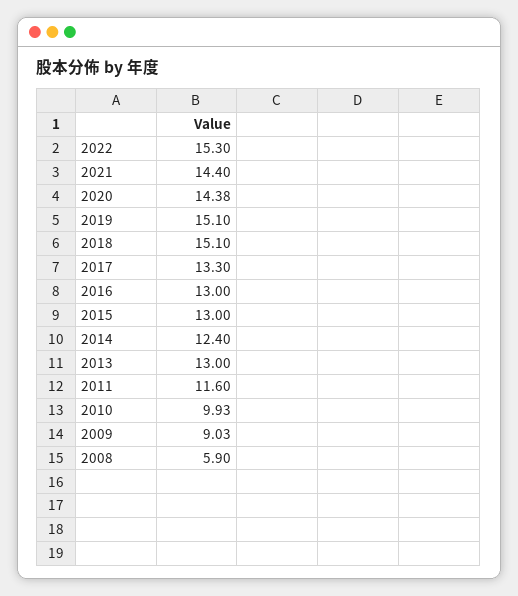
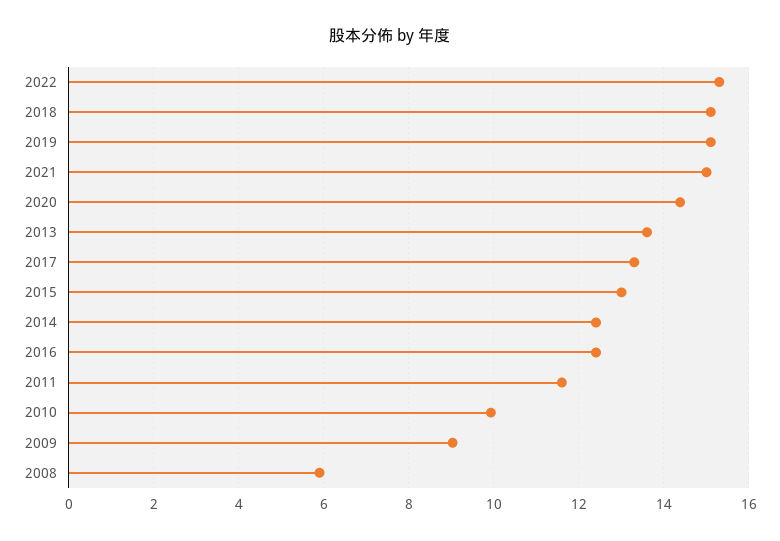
2021: 14.4 -> 15
2016: 13 -> 12.4
2013: 13 -> 13.6

